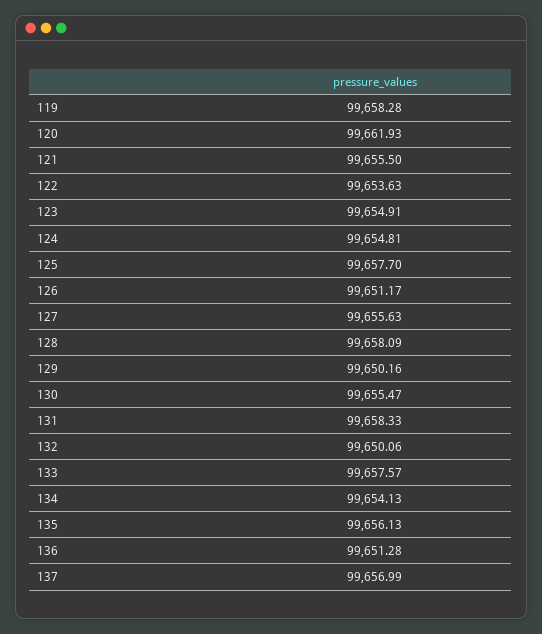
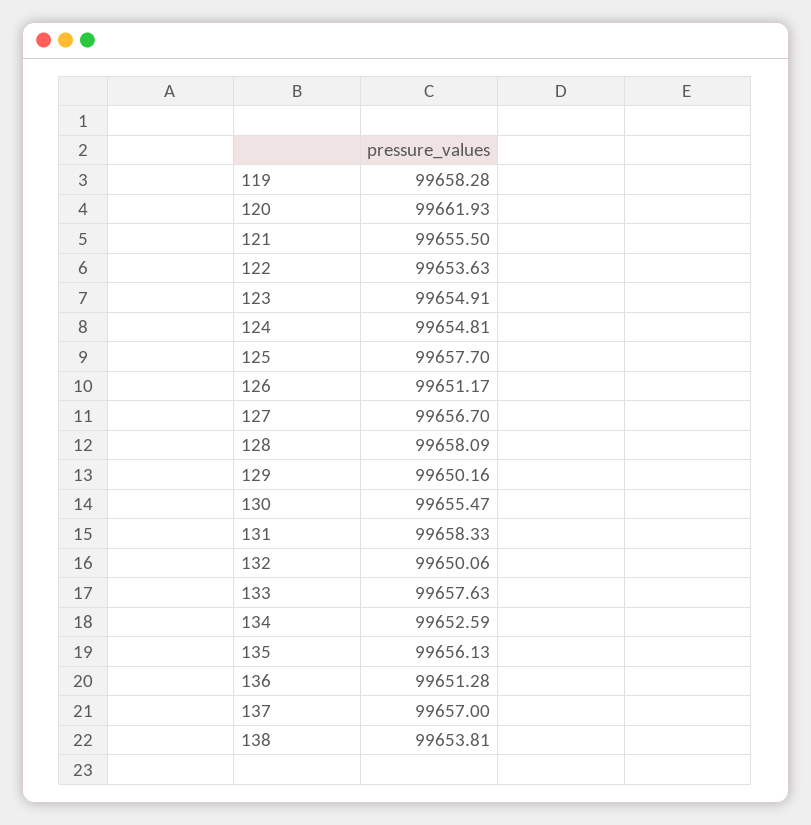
127: 99655.63 -> 99656.7
133: 99657.57 -> 99657.63
134: 99654.13 -> 99652.59
137: 99656.99 -> 99657
138: none -> 99653.81

